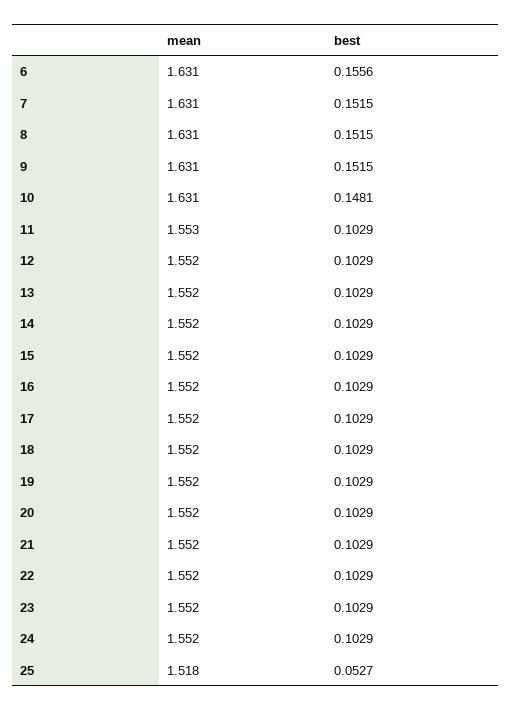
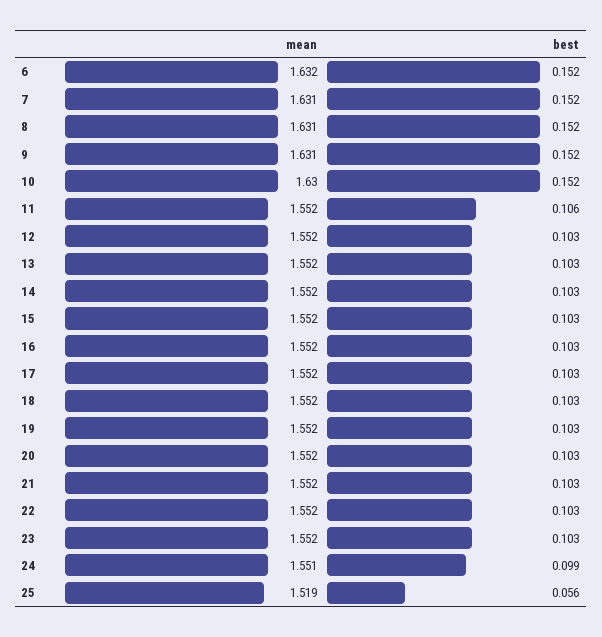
mean, 6: 1.631 -> 1.632
best, 6: 0.1556 -> 0.152
mean, 10: 1.631 -> 1.63
best, 10: 0.1481 -> 0.152
mean, 11: 1.553 -> 1.552
best, 11: 0.1029 -> 0.106
mean, 24: 1.552 -> 1.551
best, 24: 0.1029 -> 0.099
mean, 25: 1.518 -> 1.519
best, 25: 0.0527 -> 0.056

